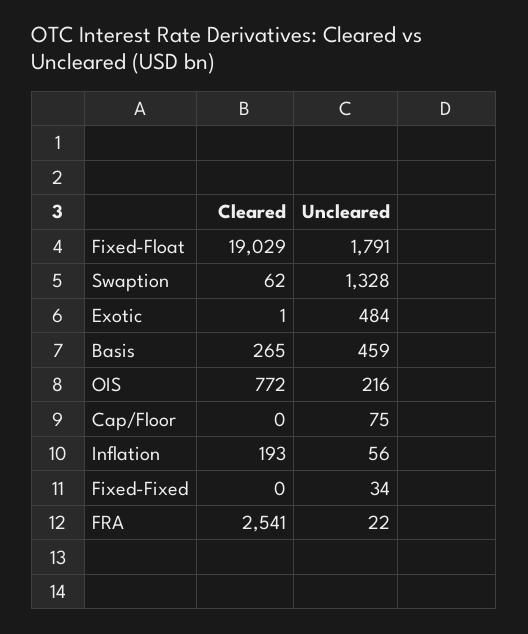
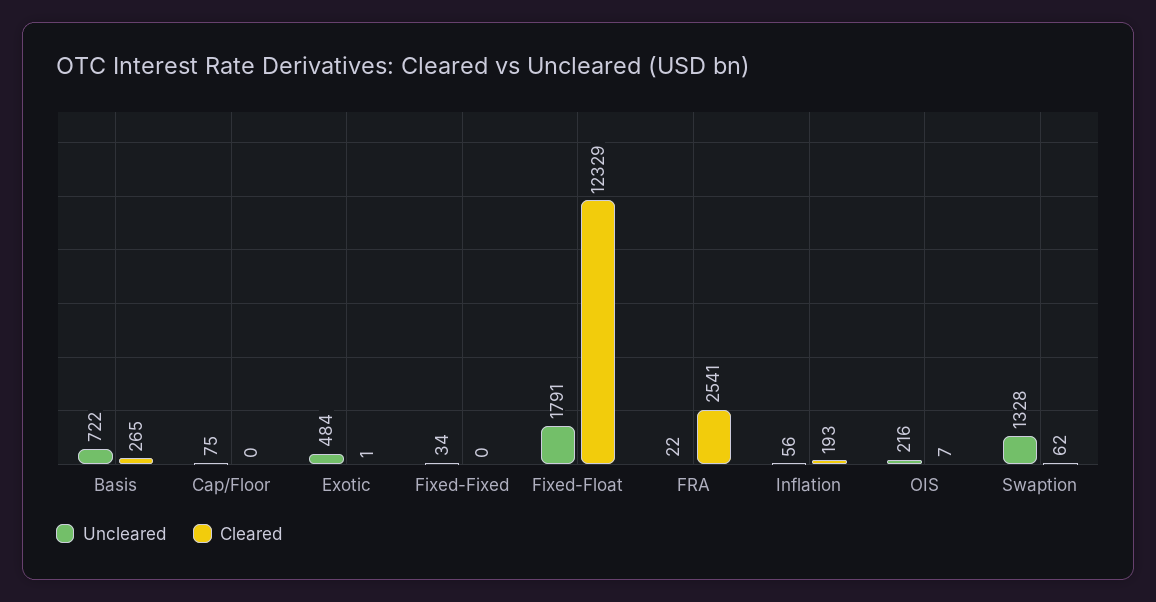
Cleared, Fixed-Float: 19029 -> 12329
Uncleared, Basis: 459 -> 722
Cleared, OIS: 772 -> 7

